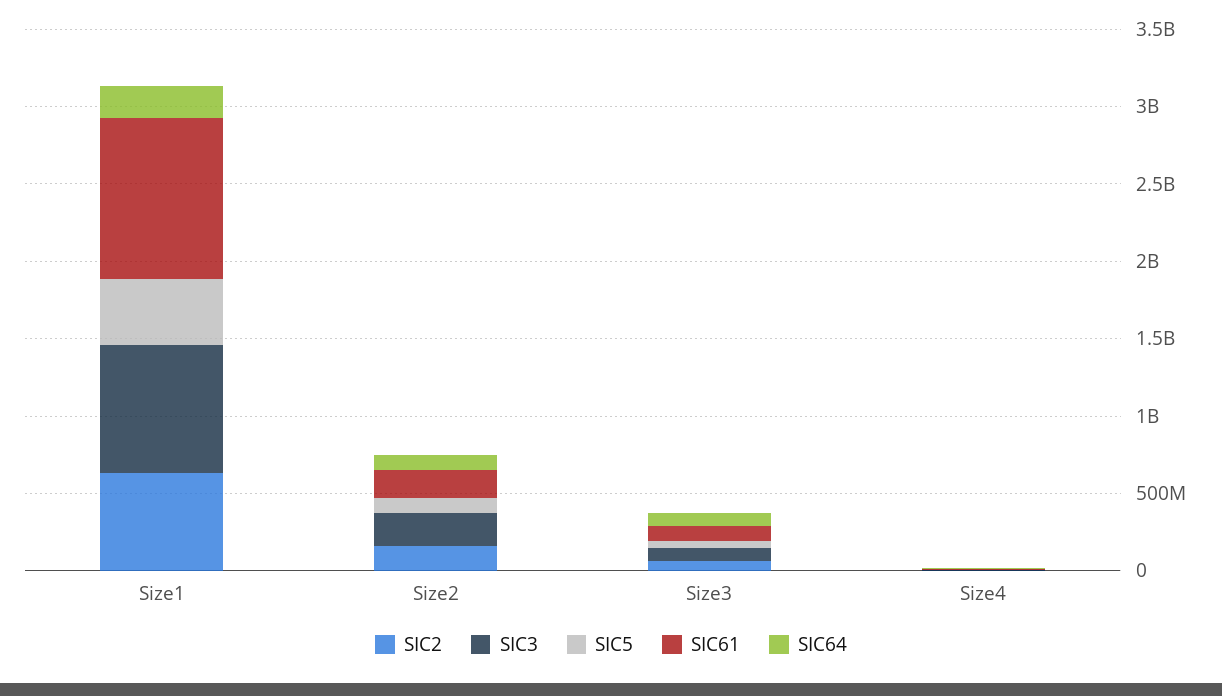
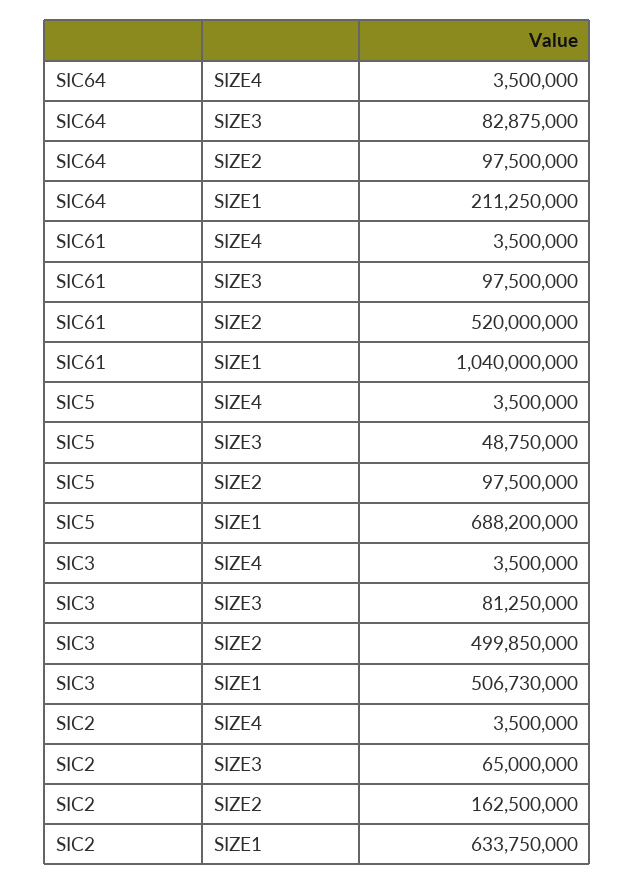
SIC3, Size1: 800000000 -> 506730000
SIC5, Size1: 400000000 -> 688200000
SIC3, Size2: 200000000 -> 499850000
SIC61, Size2: 200000000 -> 520000000

